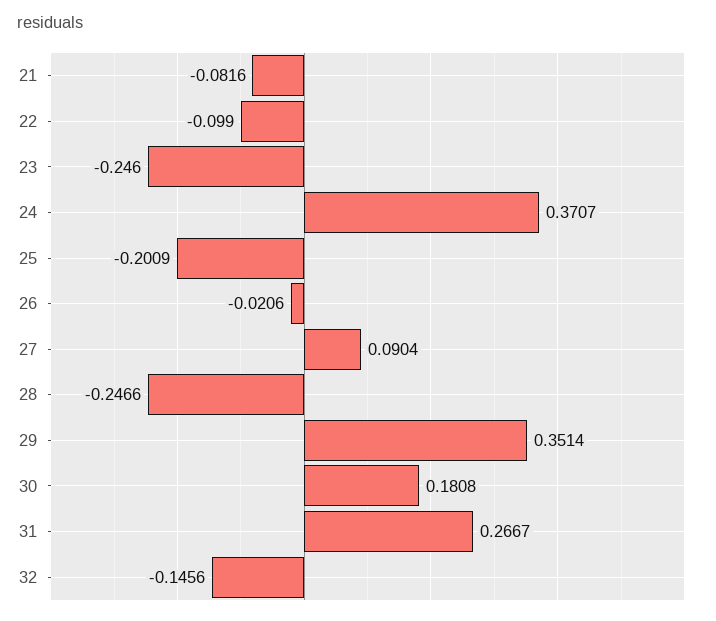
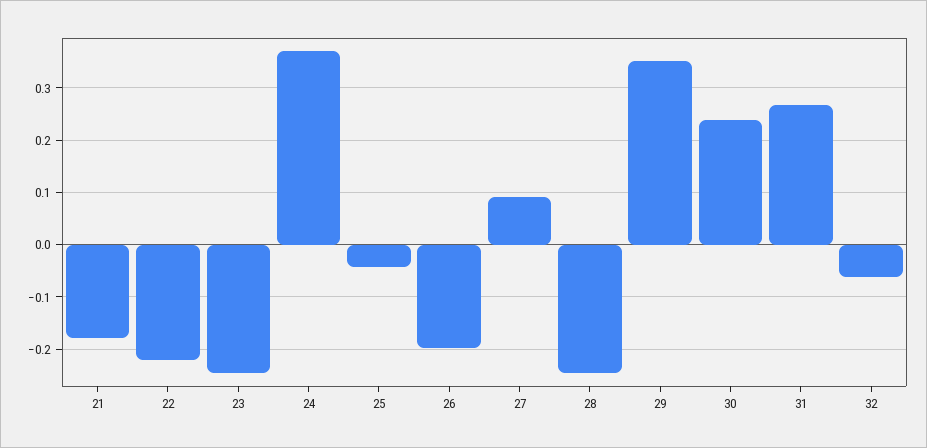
21: -0.0816 -> -0.18
22: -0.099 -> -0.22
25: -0.2009 -> -0.04
26: -0.0206 -> -0.2
30: 0.1808 -> 0.24
32: -0.1456 -> -0.06

